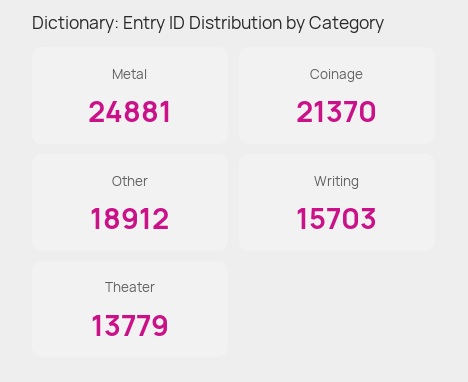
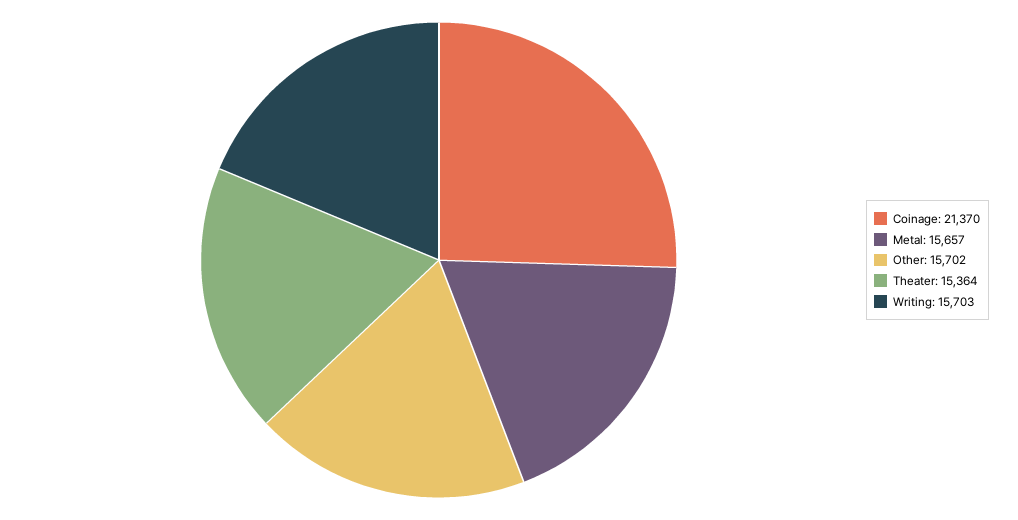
Metal: 24881 -> 15657
Other: 18912 -> 15702
Theater: 13779 -> 15364

